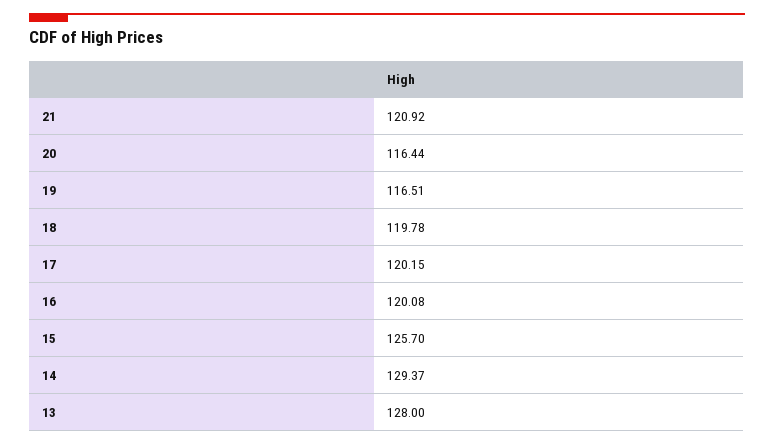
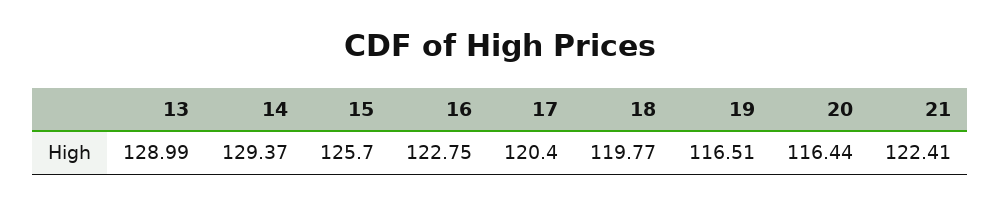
21: 120.92 -> 122.41
18: 119.78 -> 119.77
17: 120.15 -> 120.4
16: 120.08 -> 122.75
13: 128 -> 128.99

